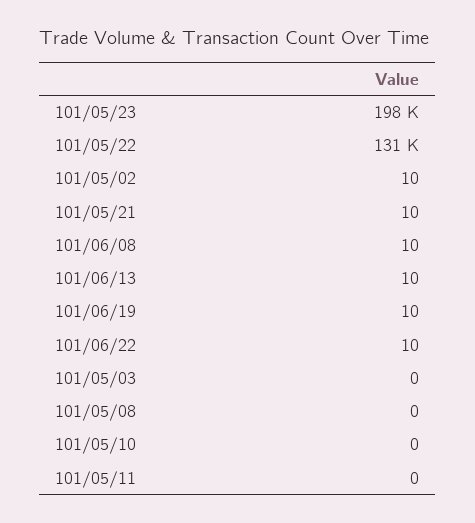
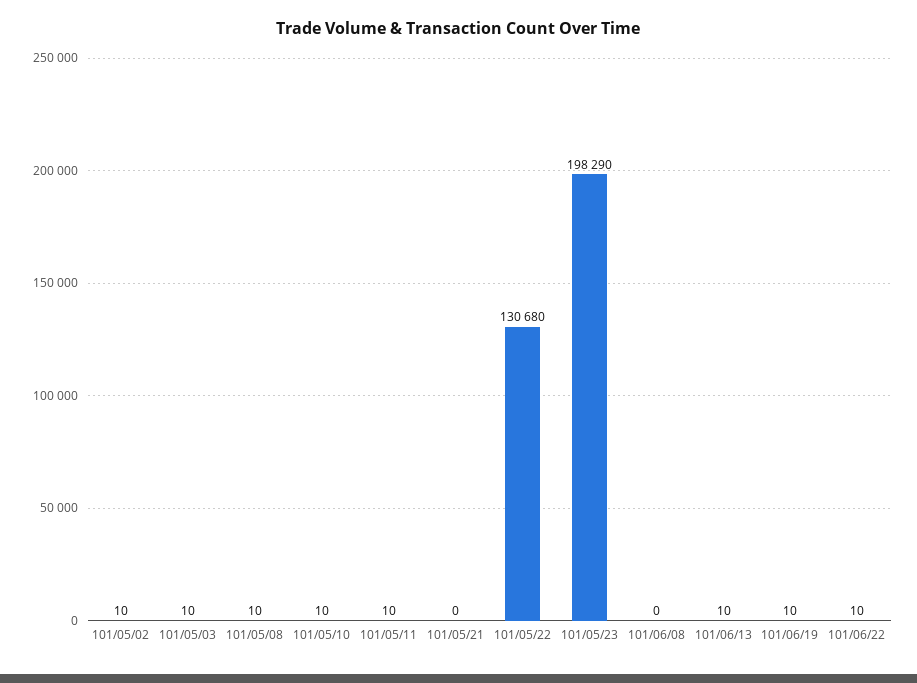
101/05/21: 10 -> 0
101/06/08: 10 -> 0
101/05/03: 0 -> 10
101/05/08: 0 -> 10
101/05/10: 0 -> 10
101/05/11: 0 -> 10

